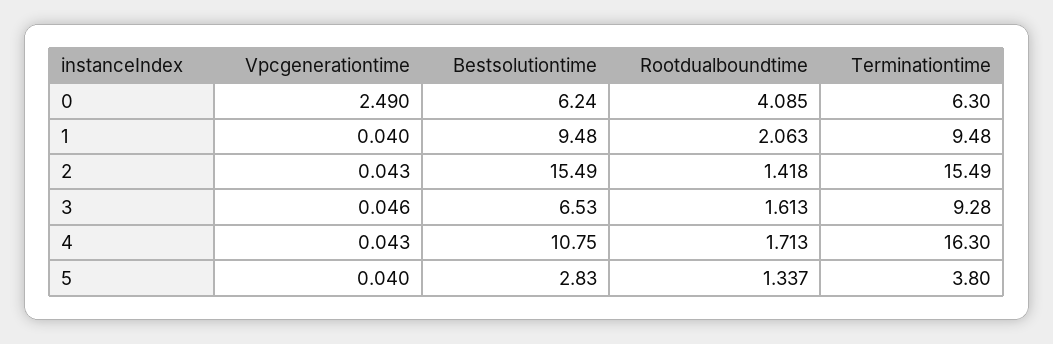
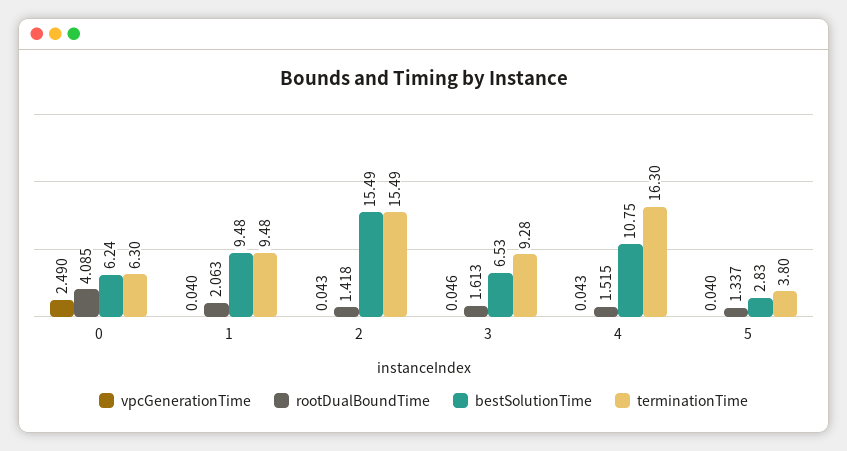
Rootdualboundtime, 4: 1.713 -> 1.515

